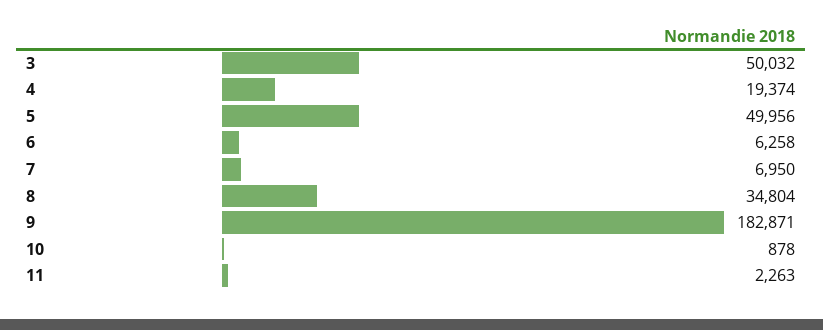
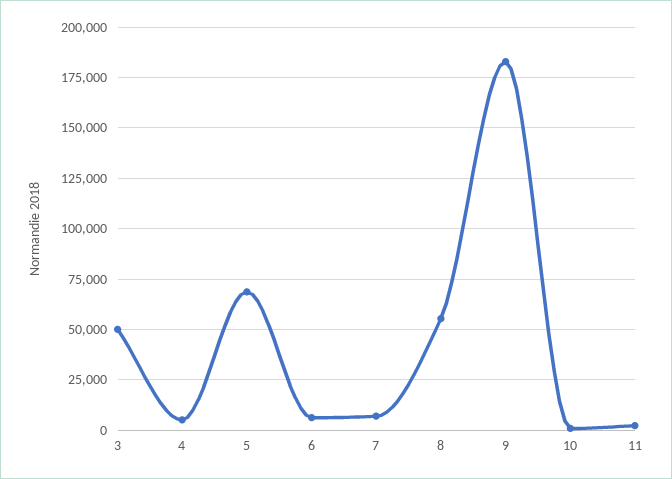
4: 19374 -> 5000
5: 49956 -> 70000
8: 34804 -> 55000

